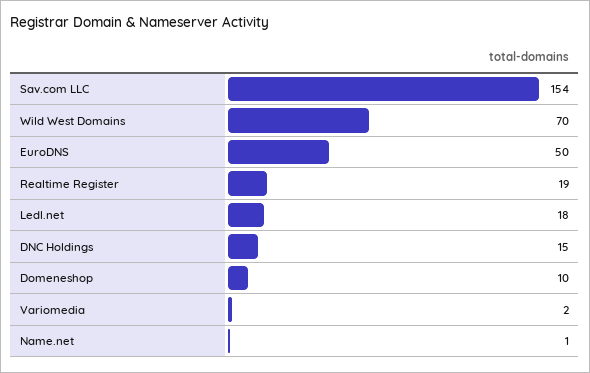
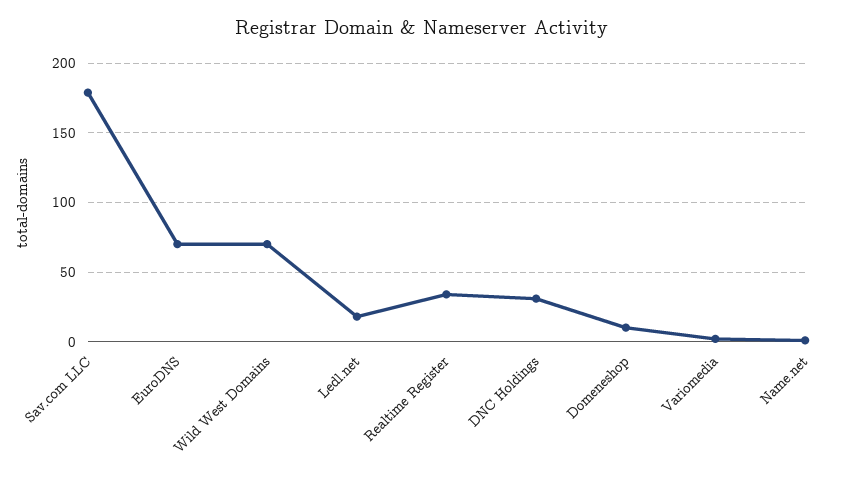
Sav.com LLC: 154 -> 180
EuroDNS: 50 -> 70
Realtime Register: 19 -> 35
DNC Holdings: 15 -> 30

